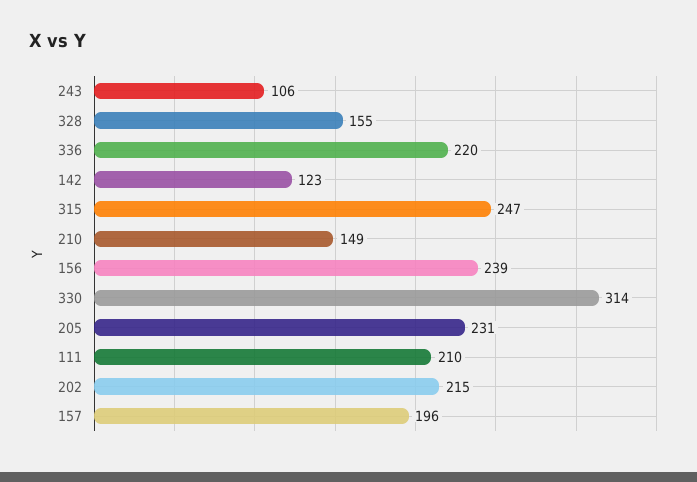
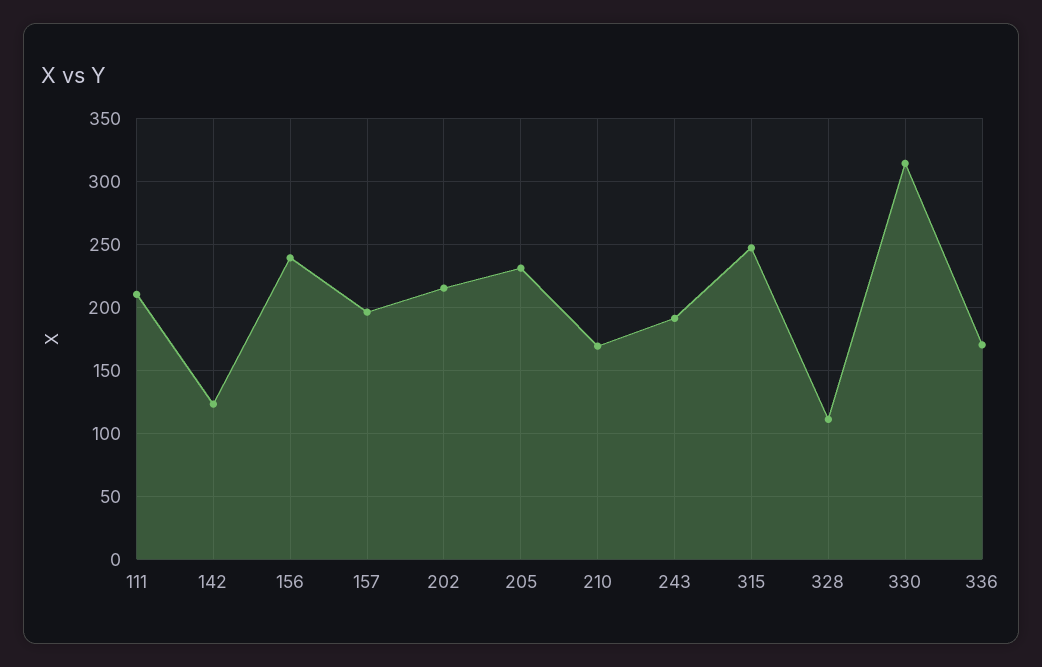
243: 106 -> 190
328: 155 -> 110
336: 220 -> 170
210: 149 -> 170

